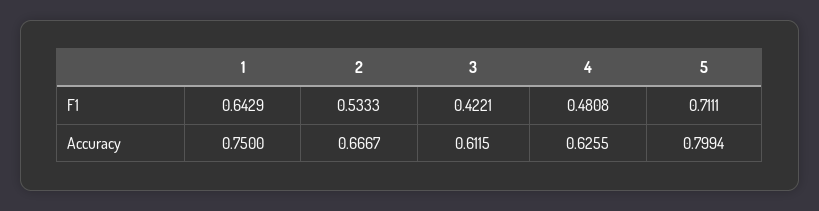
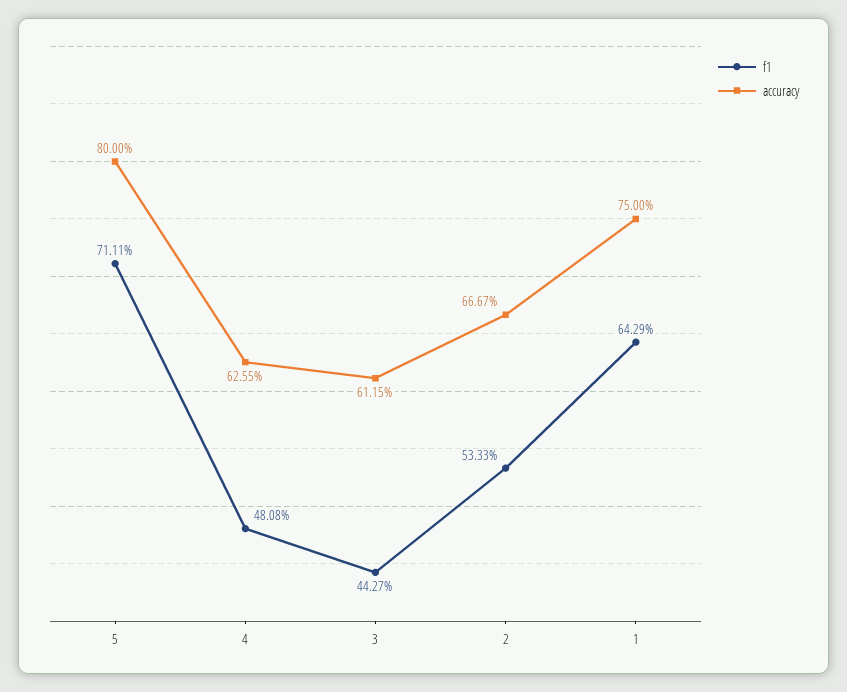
F1, 3: 0.4221 -> 0.4427
Accuracy, 5: 0.7994 -> 0.8

